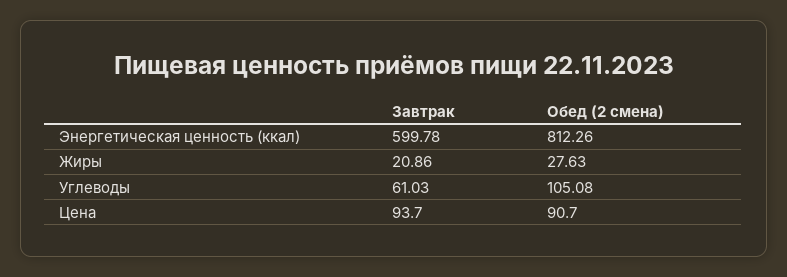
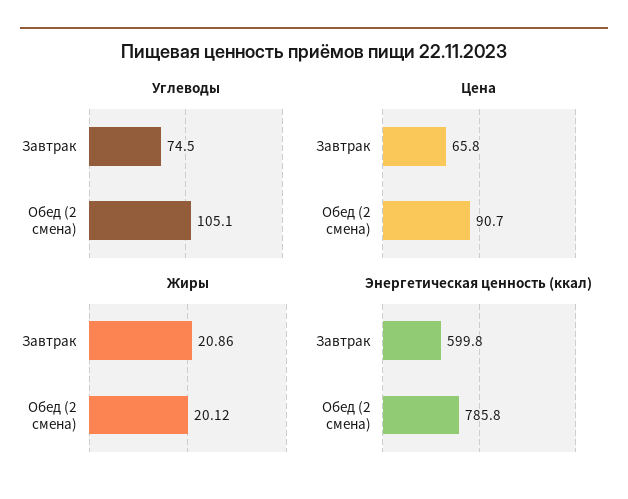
Энергетическая ценность (ккал), Обед (2 смена): 812.26 -> 785.8
Жиры, Обед (2 смена): 27.63 -> 20.12
Углеводы, Завтрак: 61.03 -> 74.5
Цена, Завтрак: 93.7 -> 65.8

